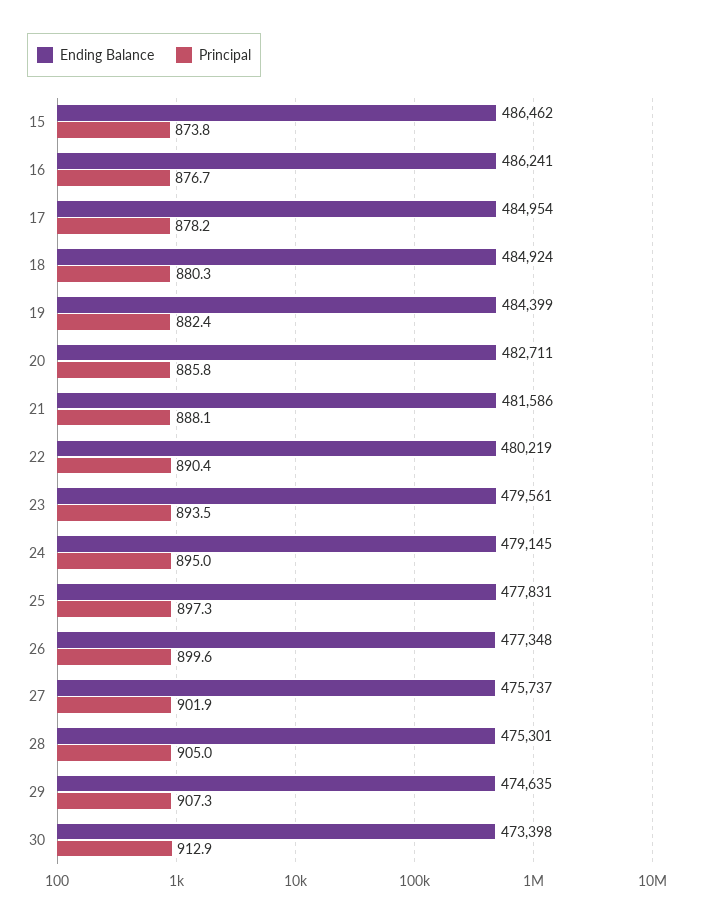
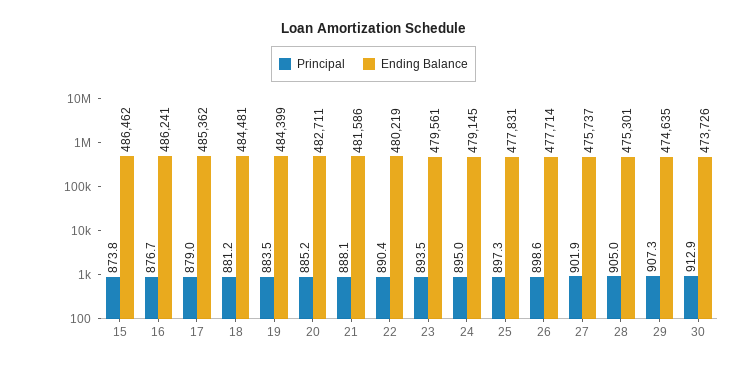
Ending Balance, 17: 484954 -> 485362
Principal, 17: 878.2 -> 879
Ending Balance, 18: 484924 -> 484481
Principal, 18: 880.3 -> 881.2
Principal, 19: 882.4 -> 883.5
Principal, 20: 885.8 -> 885.2
Ending Balance, 26: 477348 -> 477714
Principal, 26: 899.6 -> 898.6
Ending Balance, 30: 473398 -> 473726

